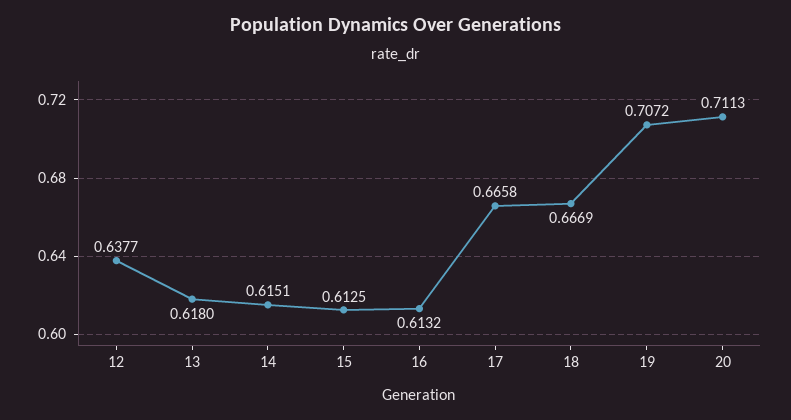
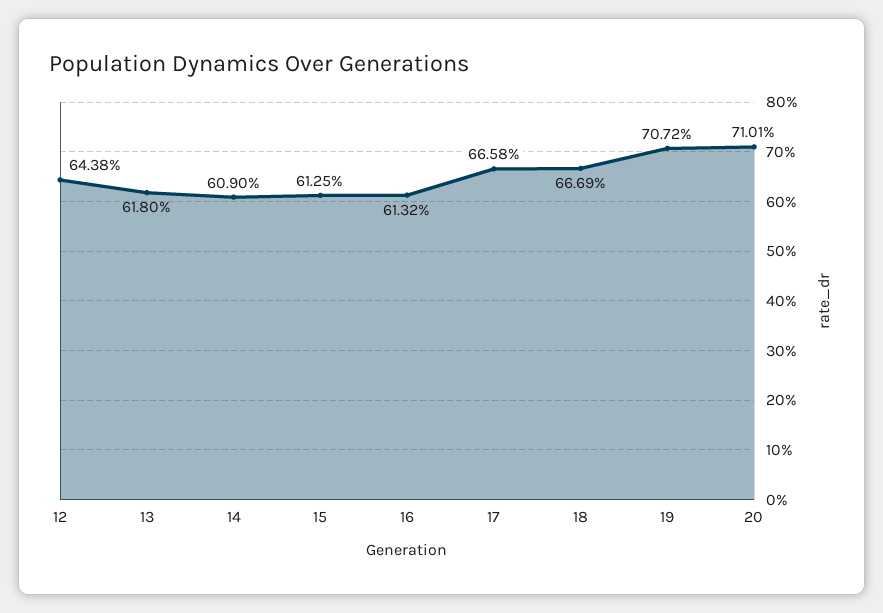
12: 0.6377 -> 0.6438
14: 0.6151 -> 0.609
20: 0.7113 -> 0.7101

